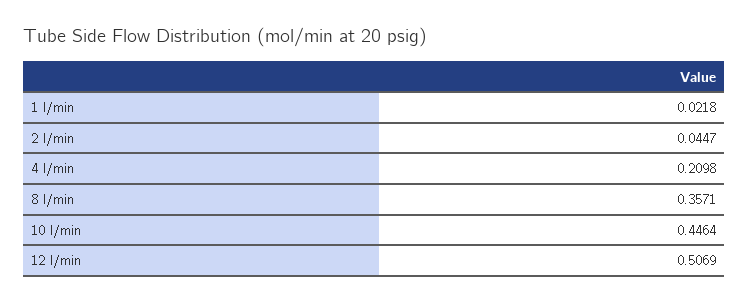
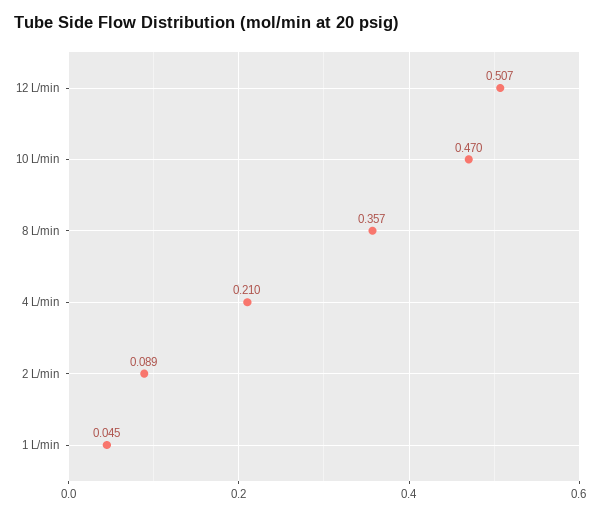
1 l/min: 0.0218 -> 0.045
2 l/min: 0.0447 -> 0.089
10 l/min: 0.4464 -> 0.47

